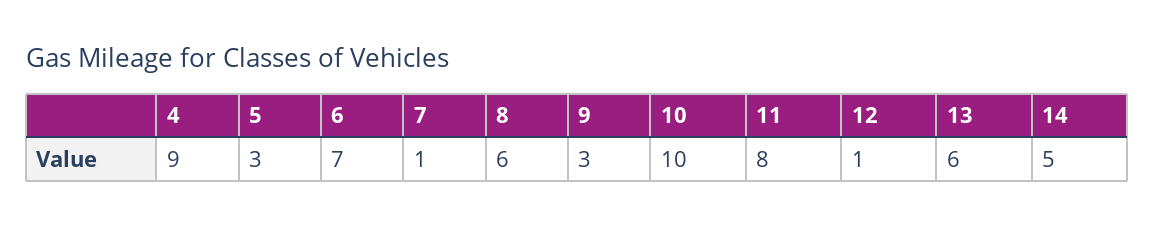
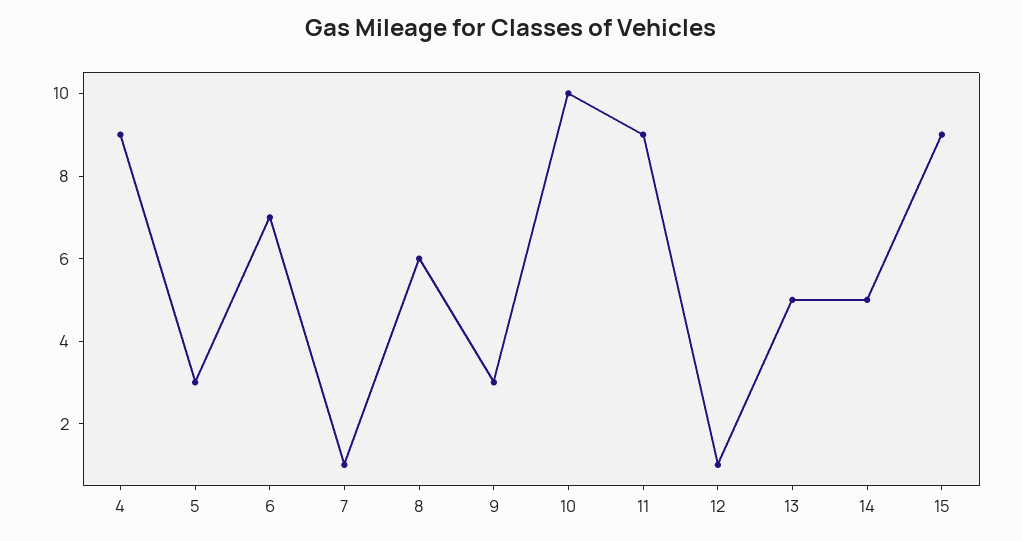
11: 8 -> 9
13: 6 -> 5
15: none -> 9

